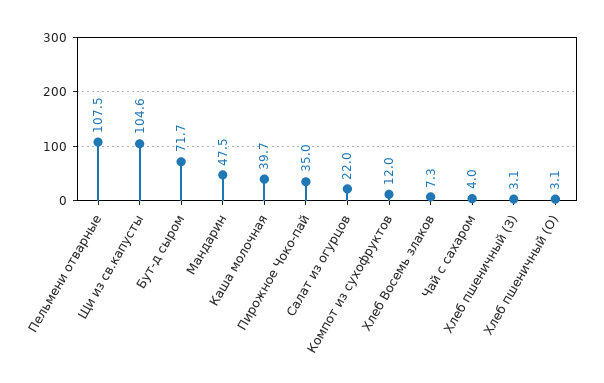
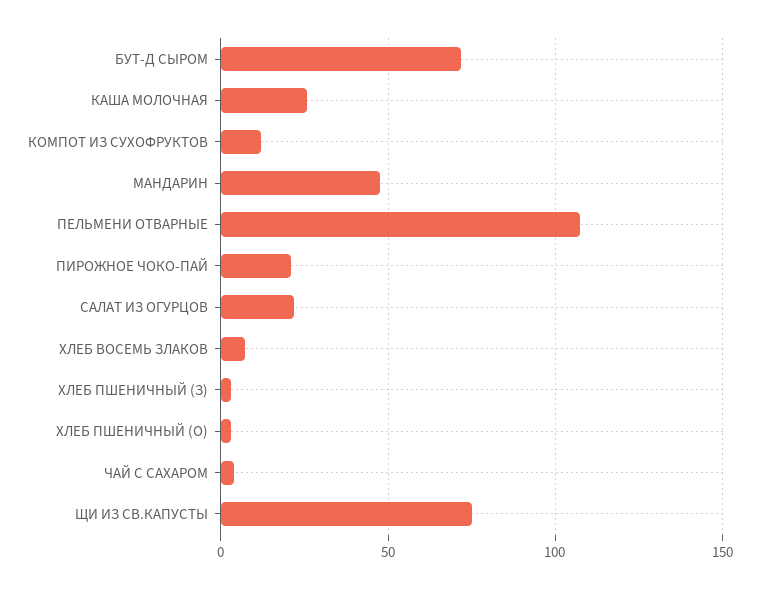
Щи из св.капусты: 104.6 -> 75
Каша молочная: 39.7 -> 25
Пирожное Чоко-пай: 35 -> 20

